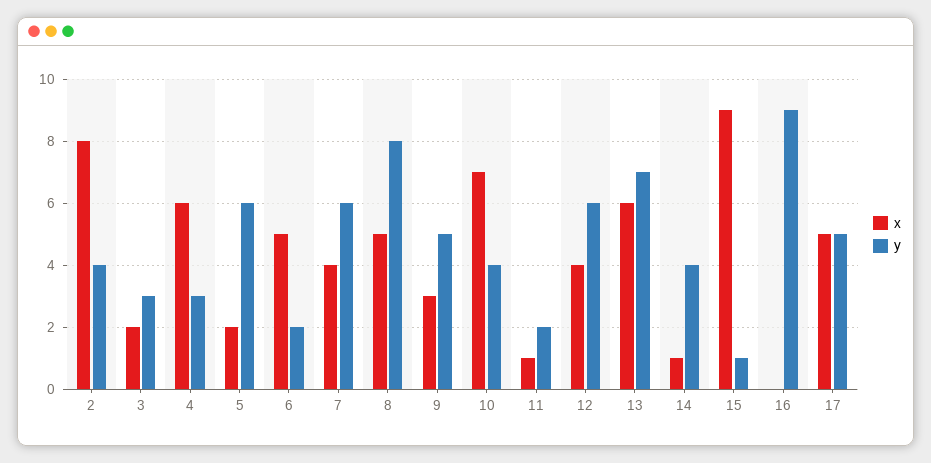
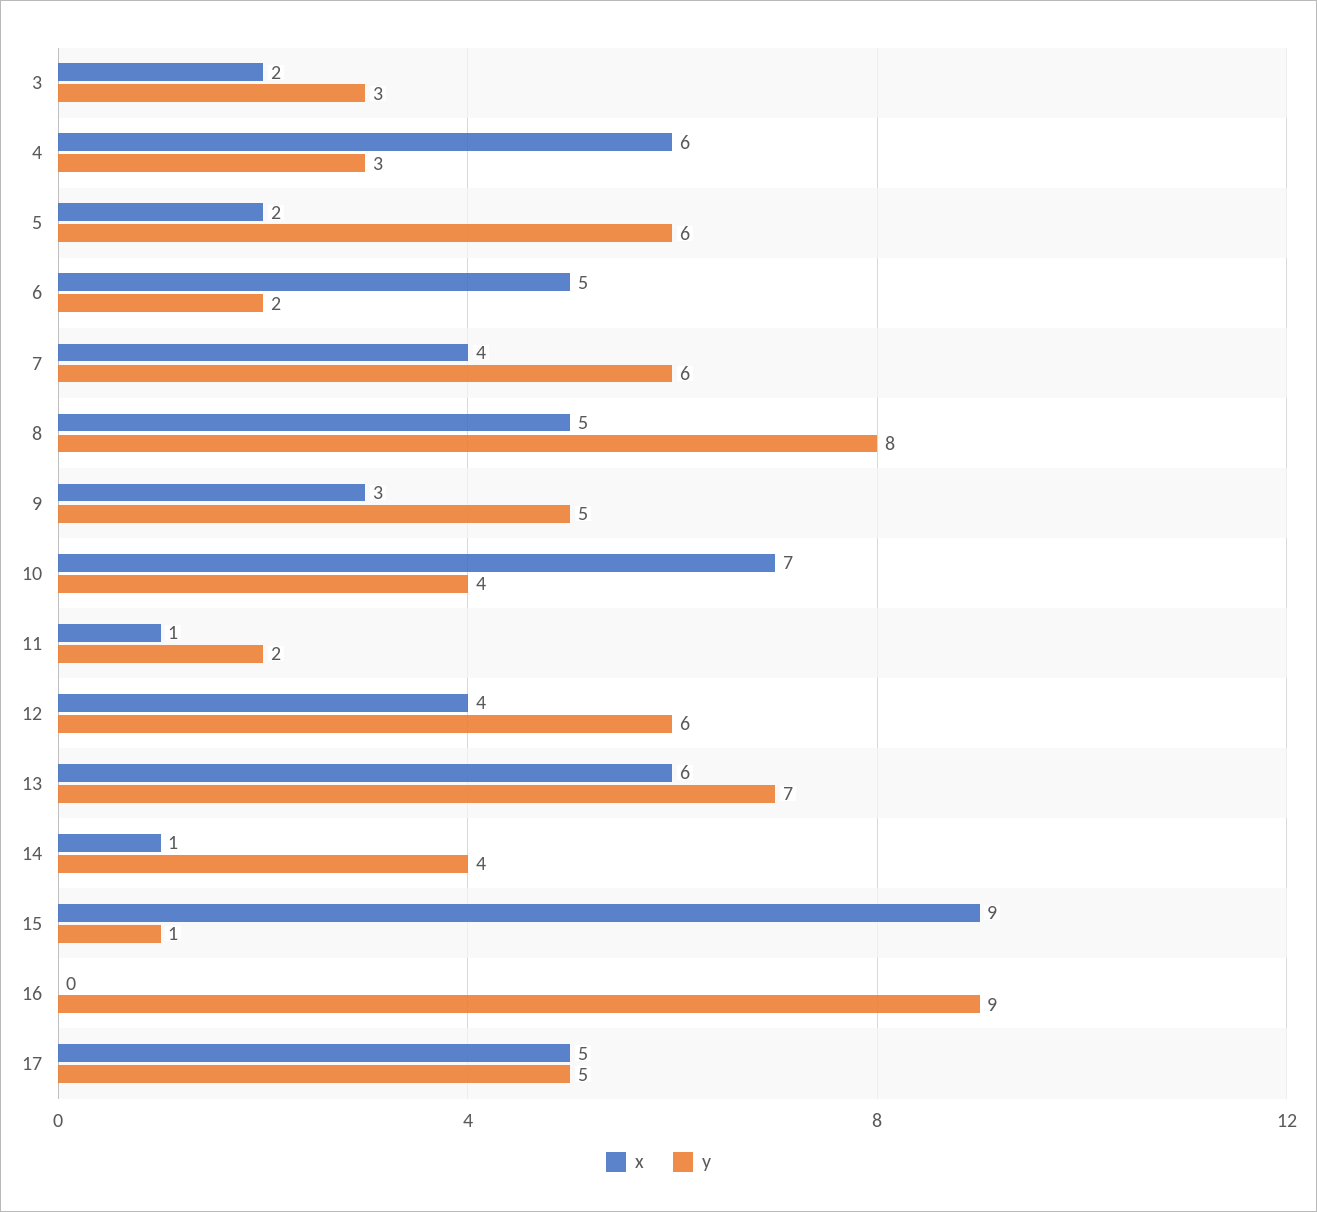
x, 2: 8 -> none
y, 2: 4 -> none

